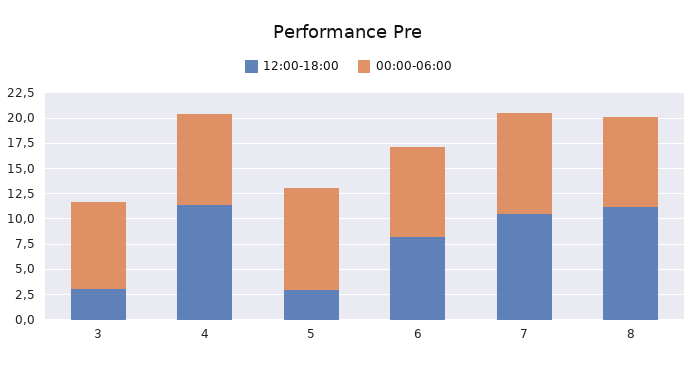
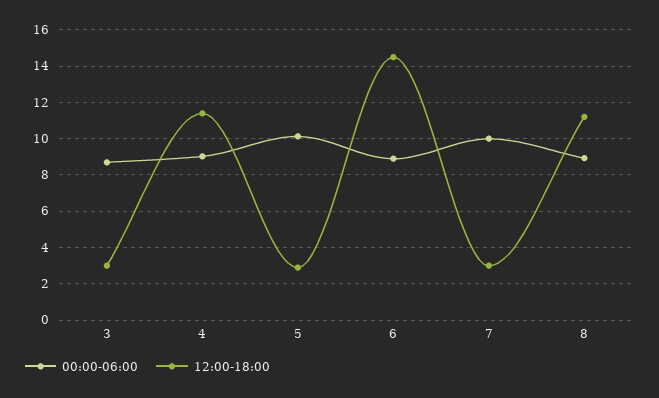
12:00-18:00, 6: 7.5 -> 14.5
12:00-18:00, 7: 10 -> 3

